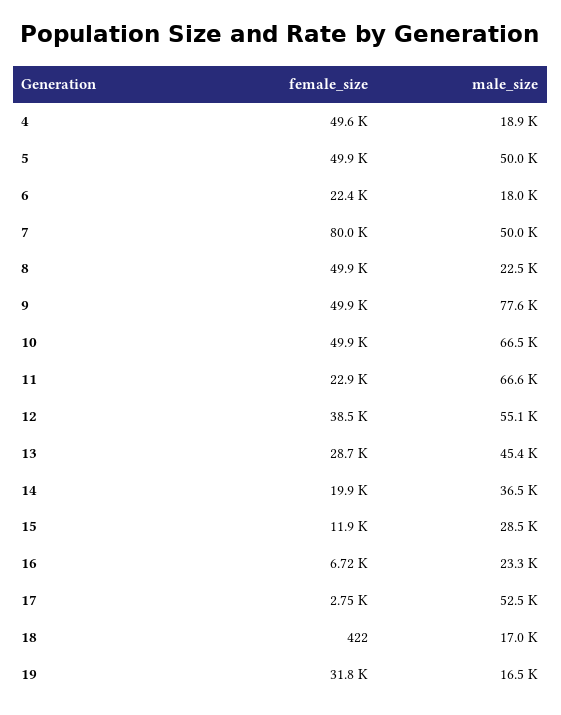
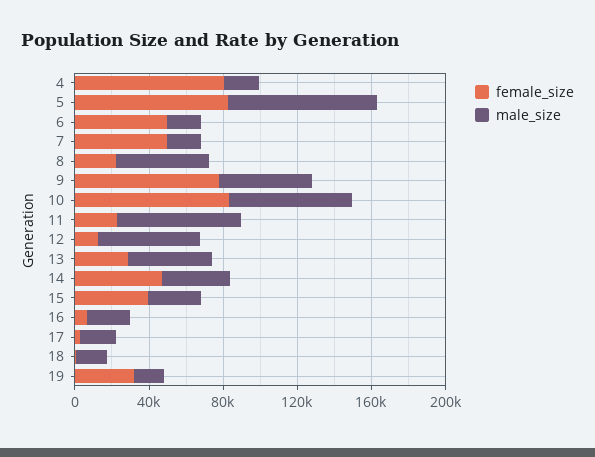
female_size, 4: 49600 -> 80000
female_size, 5: 49900 -> 80000
male_size, 5: 50000 -> 80000
female_size, 6: 22400 -> 50000
female_size, 7: 80000 -> 50000
male_size, 7: 50000 -> 20000
female_size, 8: 49900 -> 20000
male_size, 8: 22500 -> 50000
female_size, 9: 49900 -> 80000
male_size, 9: 77600 -> 50000
female_size, 10: 49900 -> 80000
female_size, 12: 38500 -> 10000
female_size, 14: 19900 -> 50000
female_size, 15: 11900 -> 40000
male_size, 17: 52500 -> 20000

